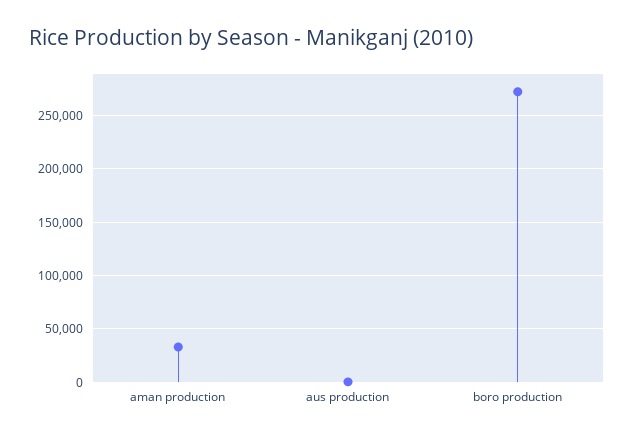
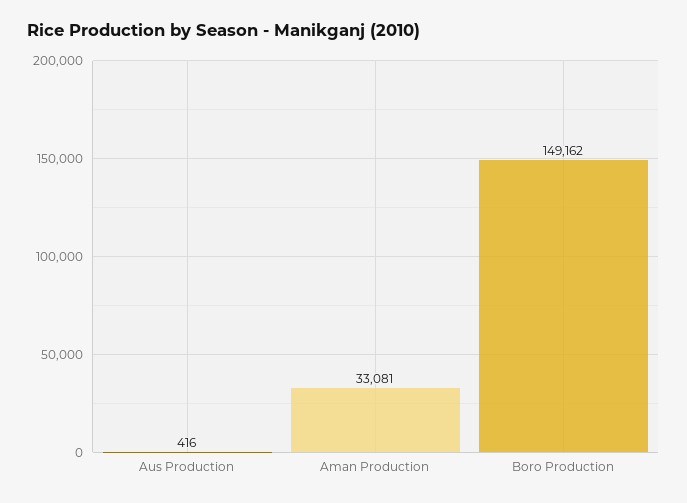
boro production: 270000 -> 149162

